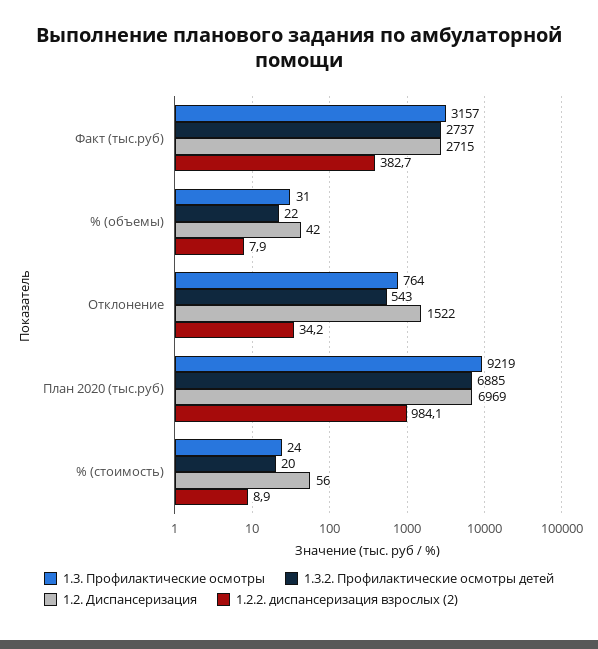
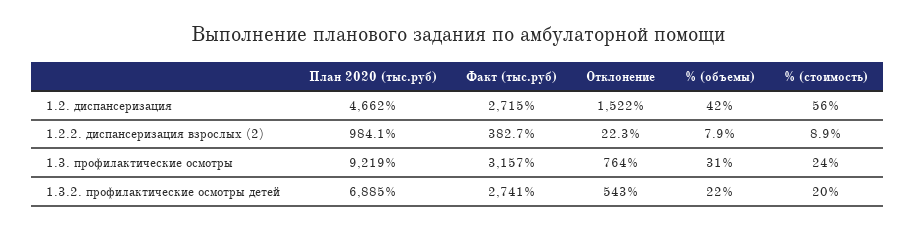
1.3.2. Профилактические осмотры детей, Факт (тыс.руб): 2737 -> 2741
1.2.2. диспансеризация взрослых (2), Отклонение: 34.2 -> 22.3
1.2. Диспансеризация, План 2020 (тыс.руб): 6969 -> 4662

